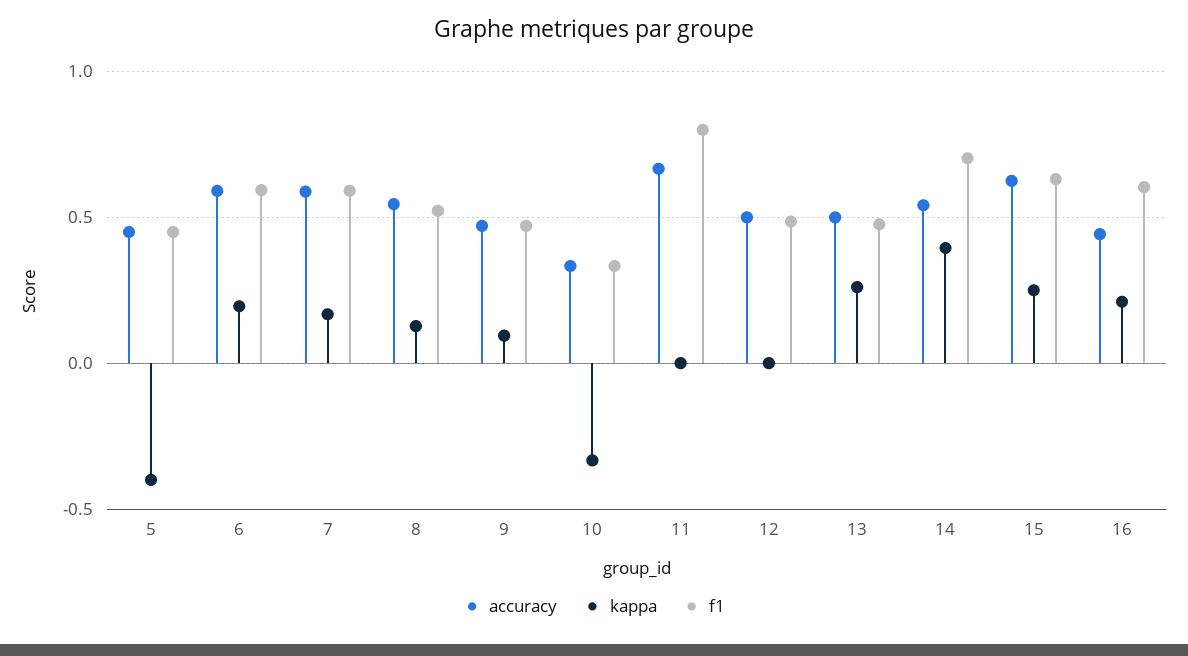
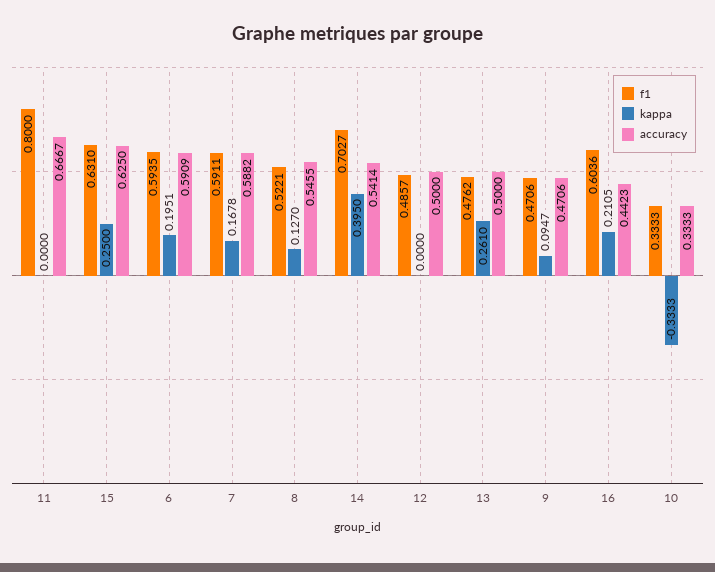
accuracy, 5: 0.45 -> none
kappa, 5: -0.4 -> none
f1, 5: 0.45 -> none

